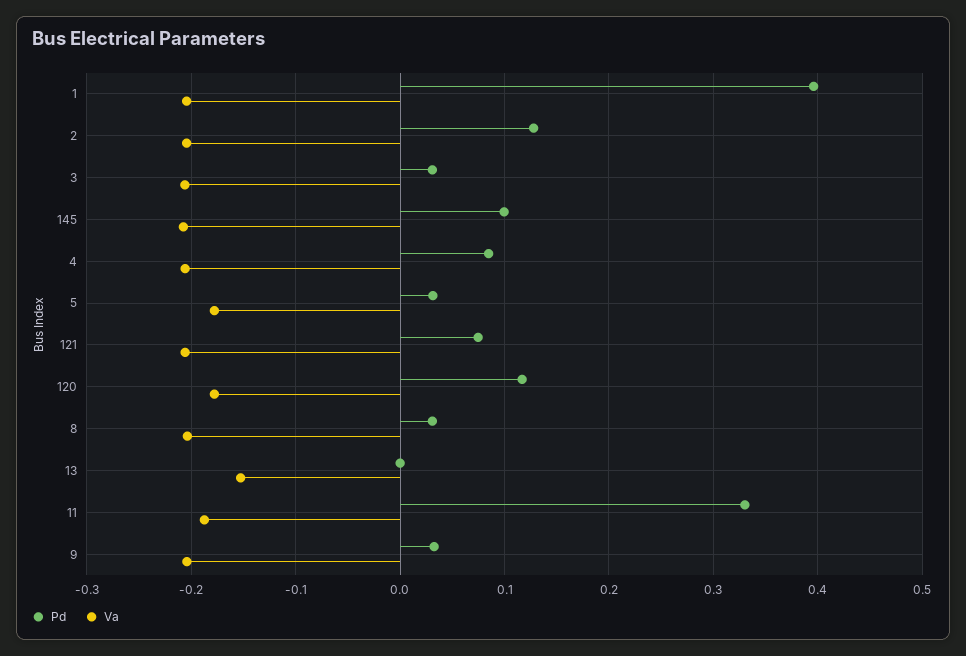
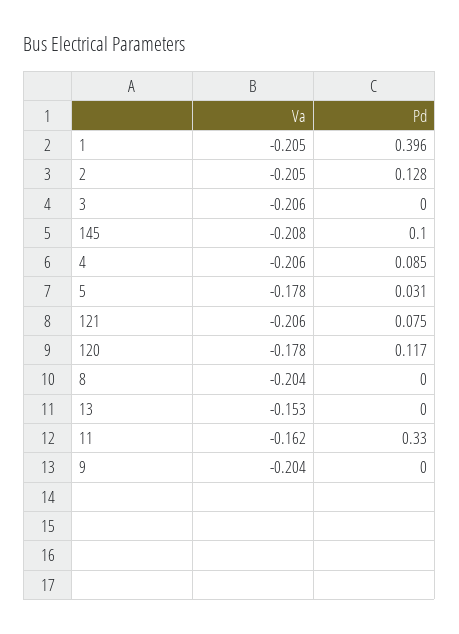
Pd, 3: 0.03 -> 0
Pd, 8: 0.03 -> 0
Va, 11: -0.19 -> -0.162
Pd, 9: 0.03 -> 0

